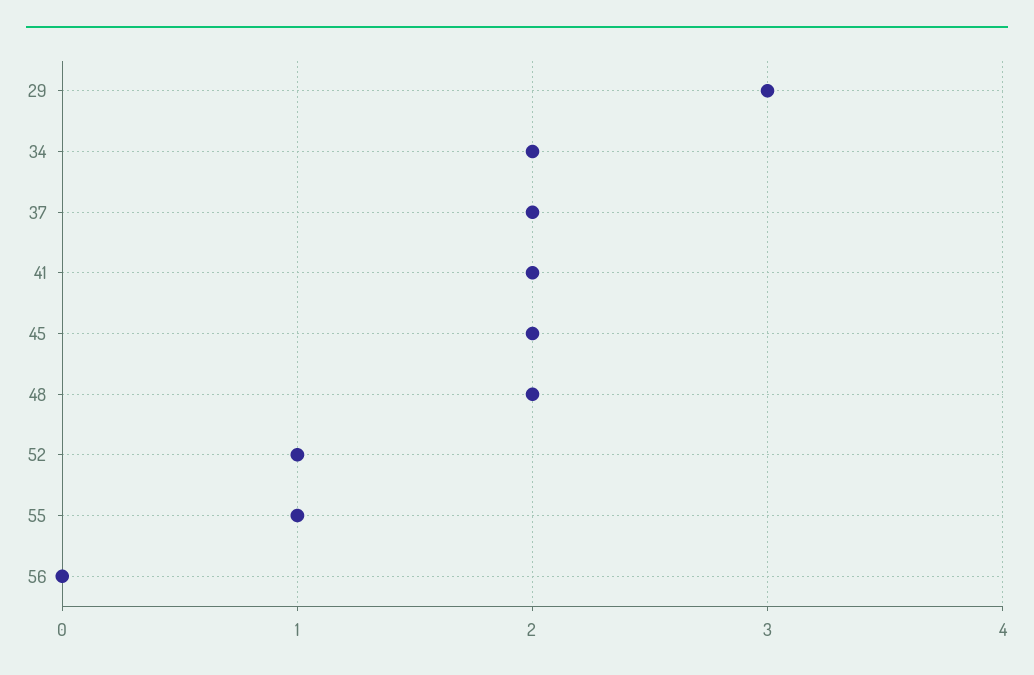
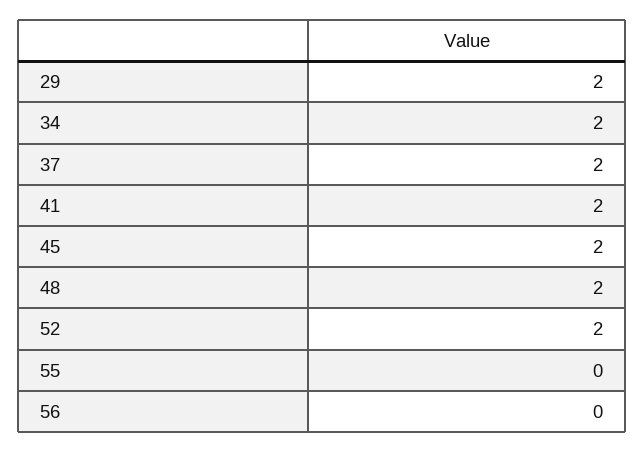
29: 3 -> 2
52: 1 -> 2
55: 1 -> 0

